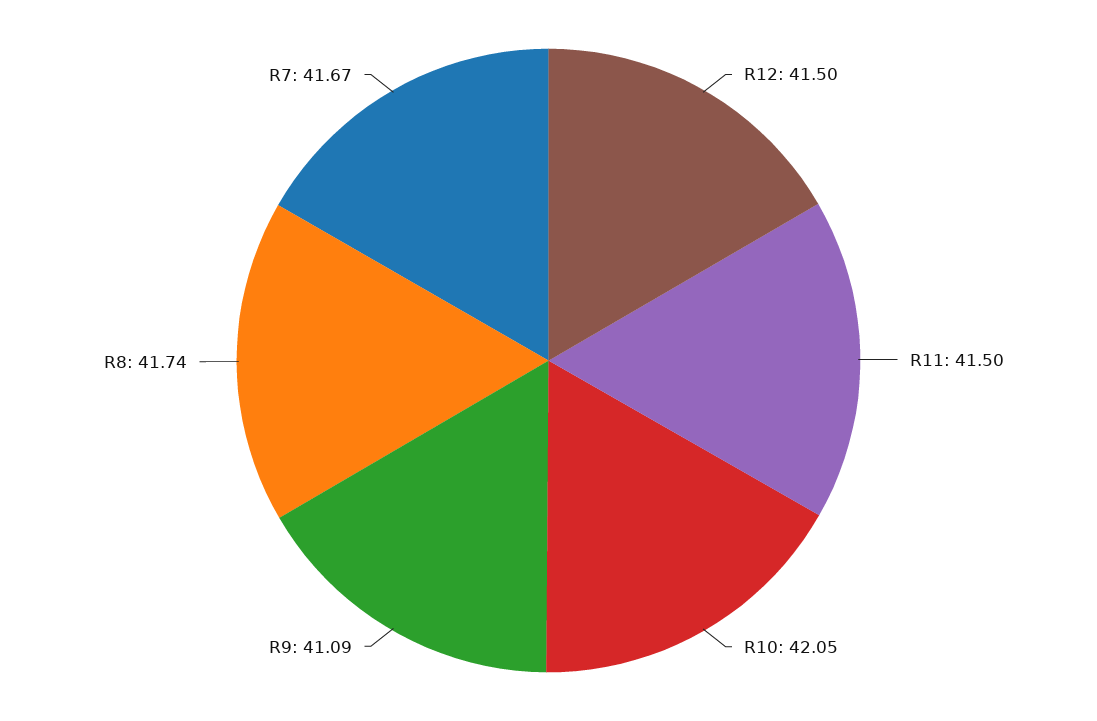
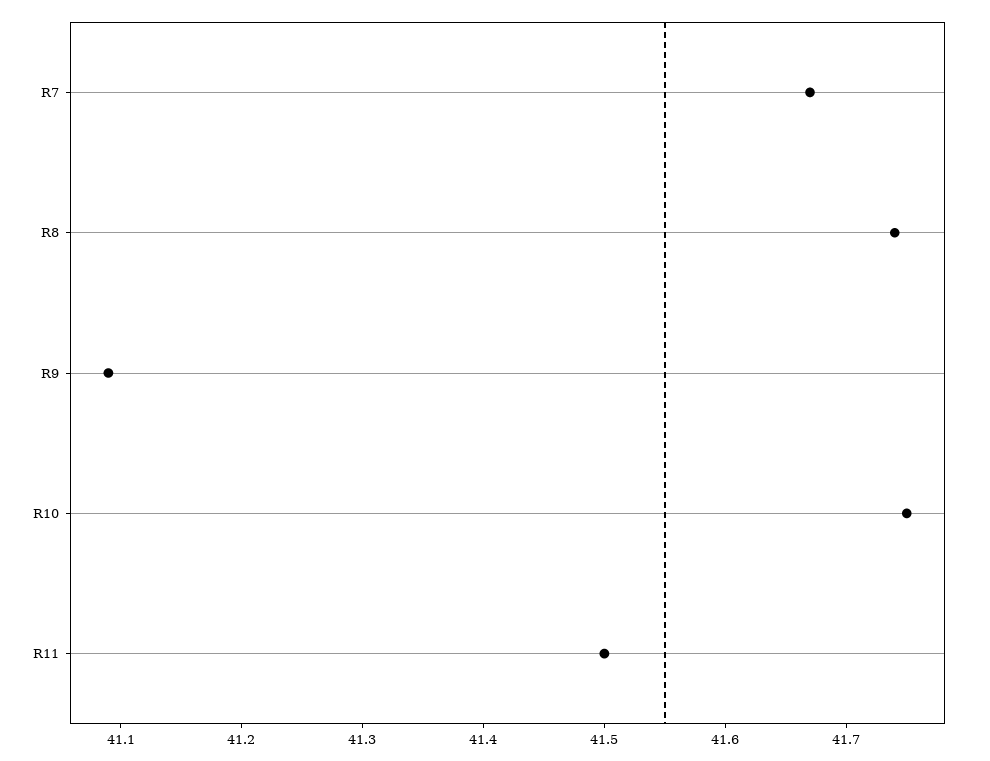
R12: 41.5 -> none
R10: 42.05 -> 41.75

